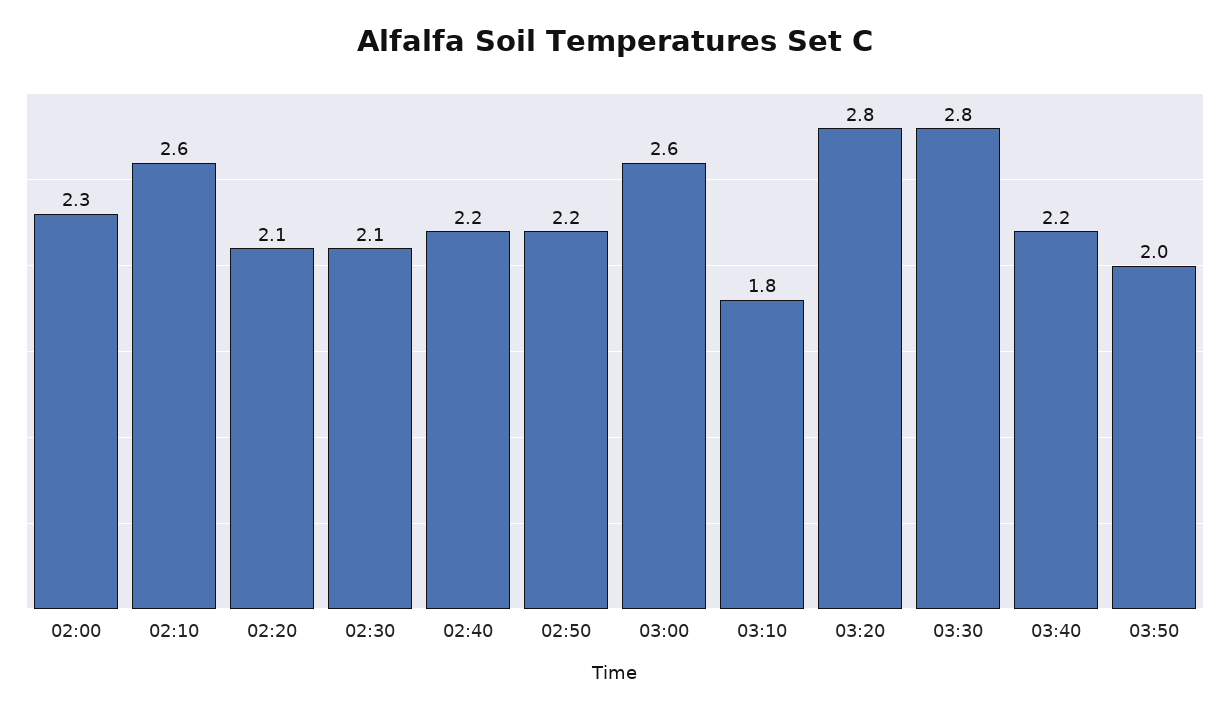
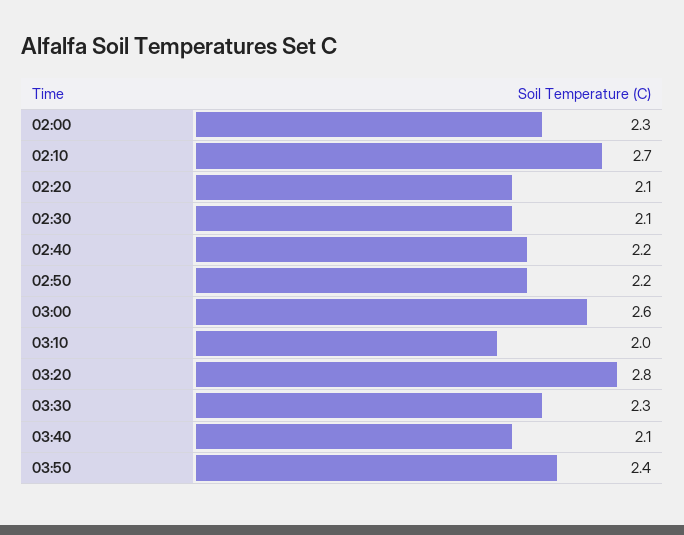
02:10: 2.6 -> 2.7
03:10: 1.8 -> 2
03:30: 2.8 -> 2.3
03:40: 2.2 -> 2.1
03:50: 2 -> 2.4

